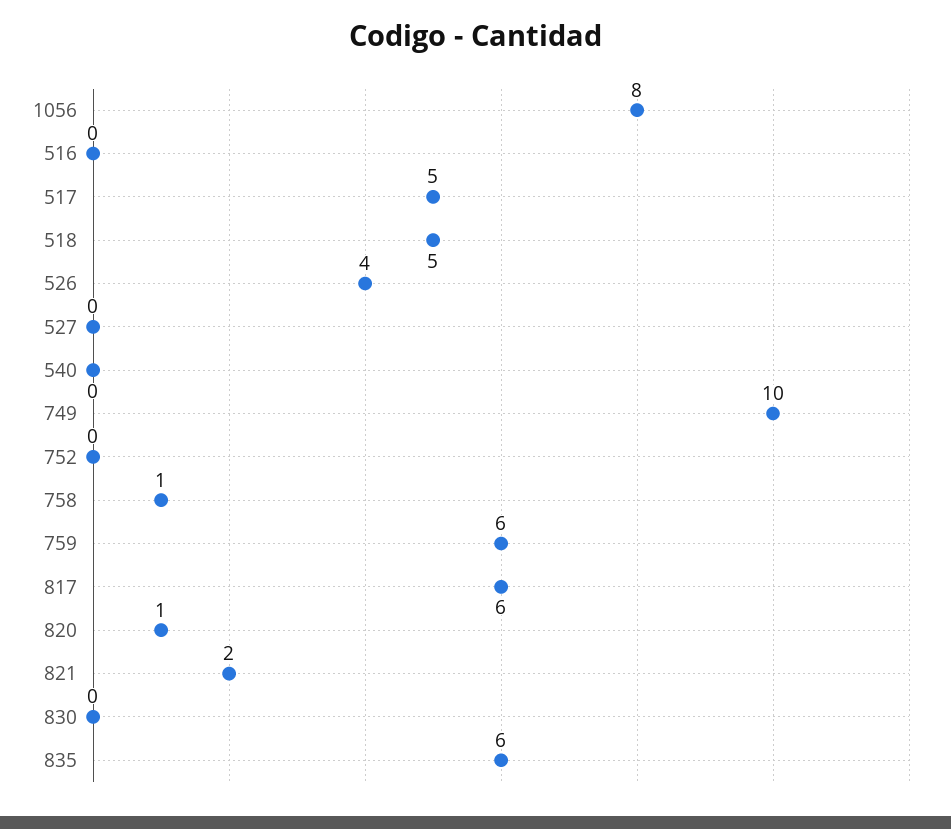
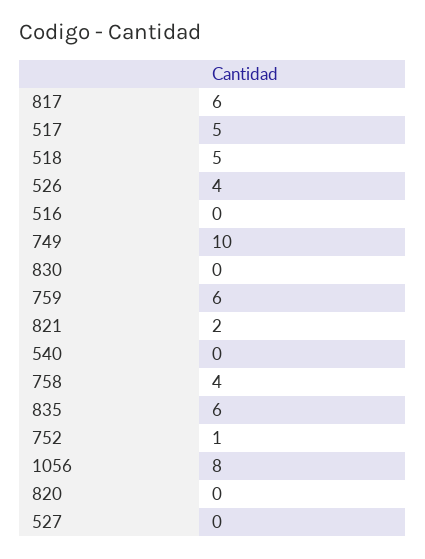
752: 0 -> 1
758: 1 -> 4
820: 1 -> 0

